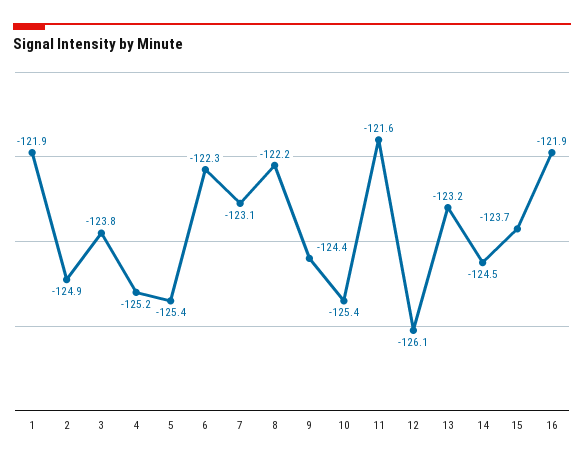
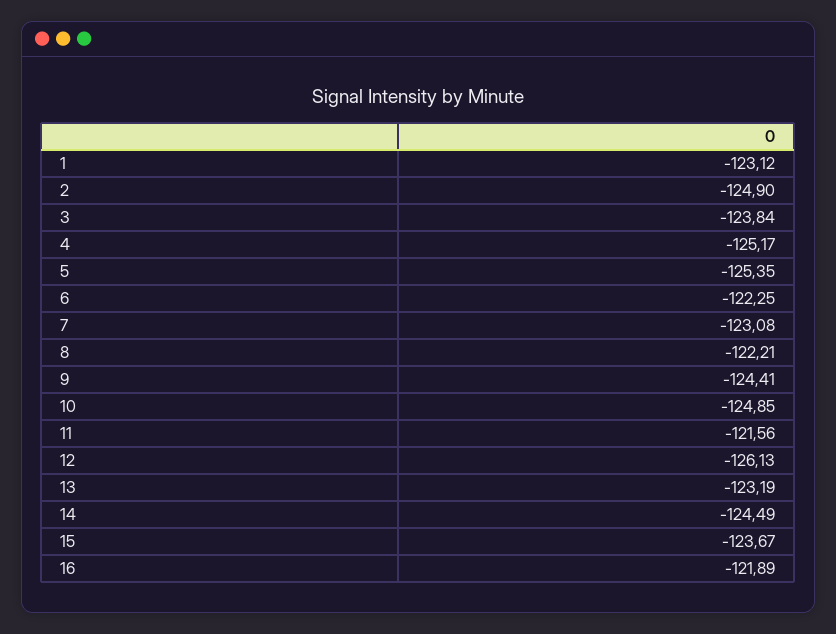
1: -121.9 -> -123.12
10: -125.4 -> -124.85

